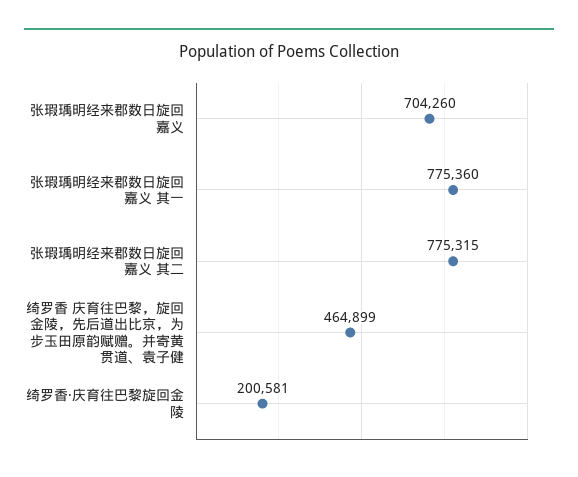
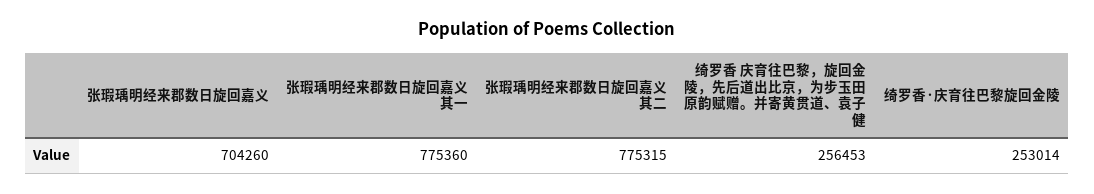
绮罗香 庆育往巴黎，旋回金陵，先后道出比京，为步玉田原韵赋赠。并寄黄贯道、袁子健: 464899 -> 256453
绮罗香·庆育往巴黎旋回金陵: 200581 -> 253014

